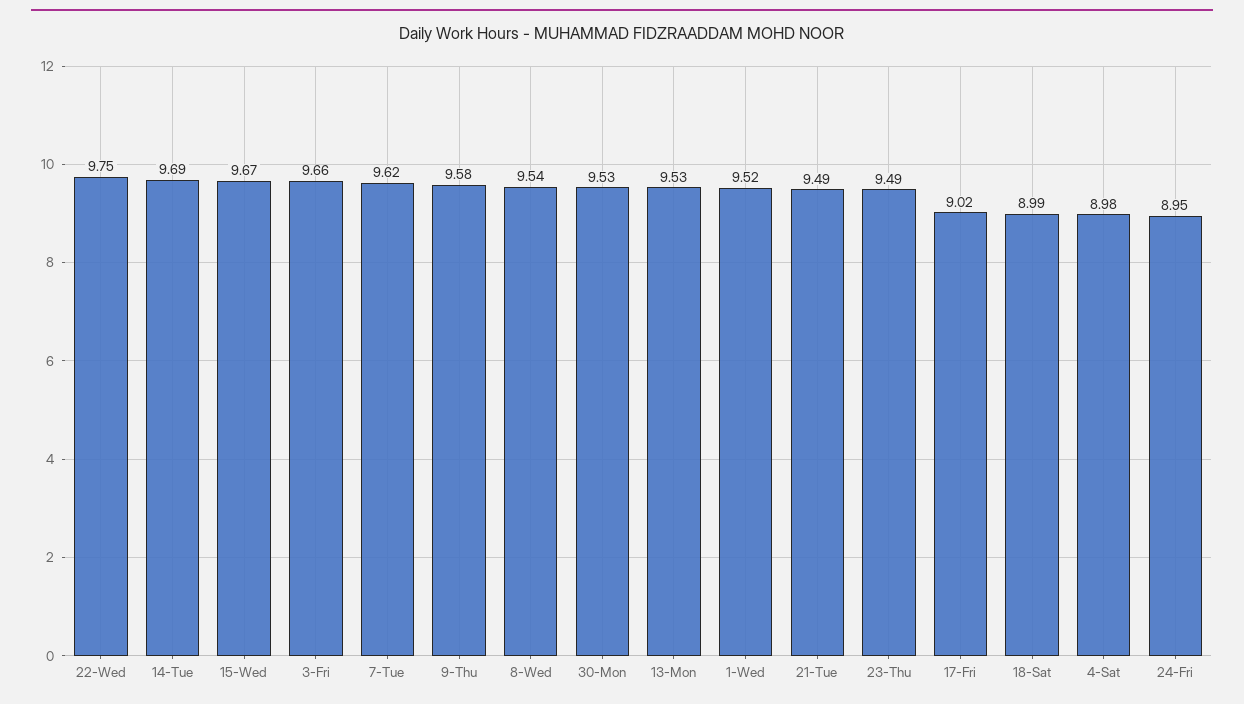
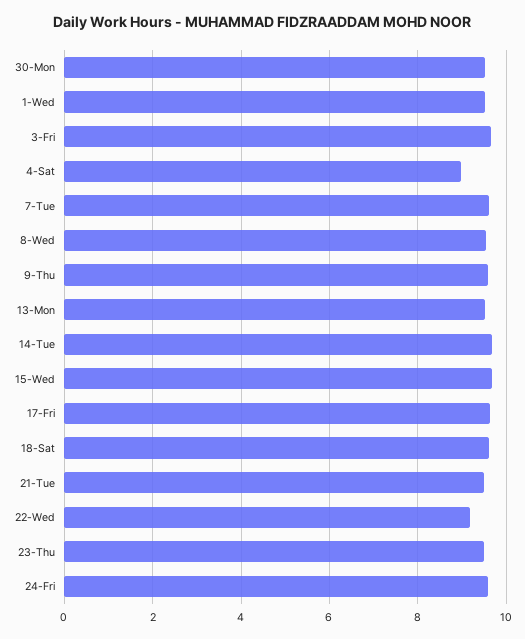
22-Wed: 9.75 -> 9.2
17-Fri: 9.02 -> 9.6
18-Sat: 8.99 -> 9.6
24-Fri: 8.95 -> 9.6

